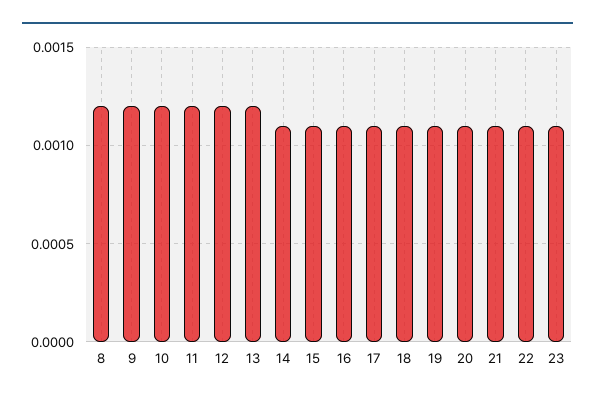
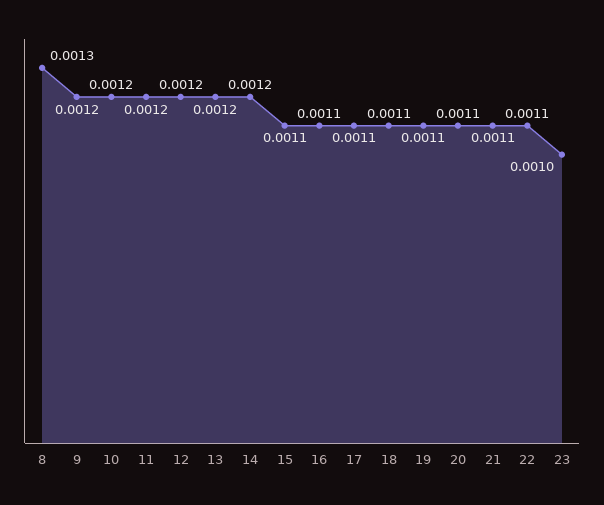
8: 0.0012 -> 0.0013
14: 0.0011 -> 0.0012
23: 0.0011 -> 0.001

